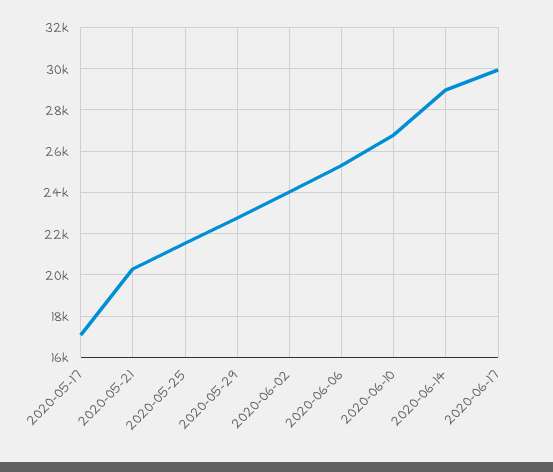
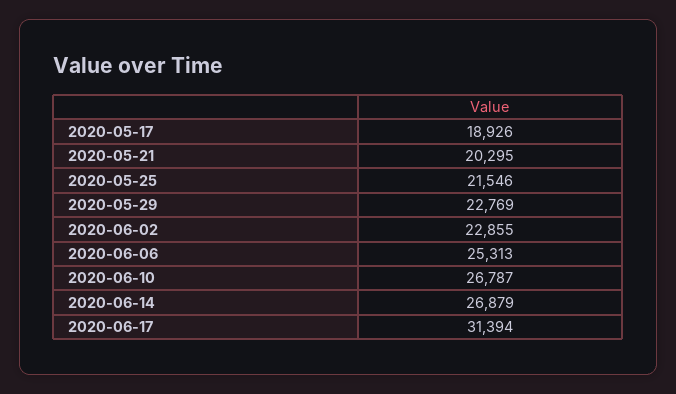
2020-05-17: 17000 -> 18926
2020-06-02: 24000 -> 22855
2020-06-14: 29000 -> 26879
2020-06-17: 30000 -> 31394

